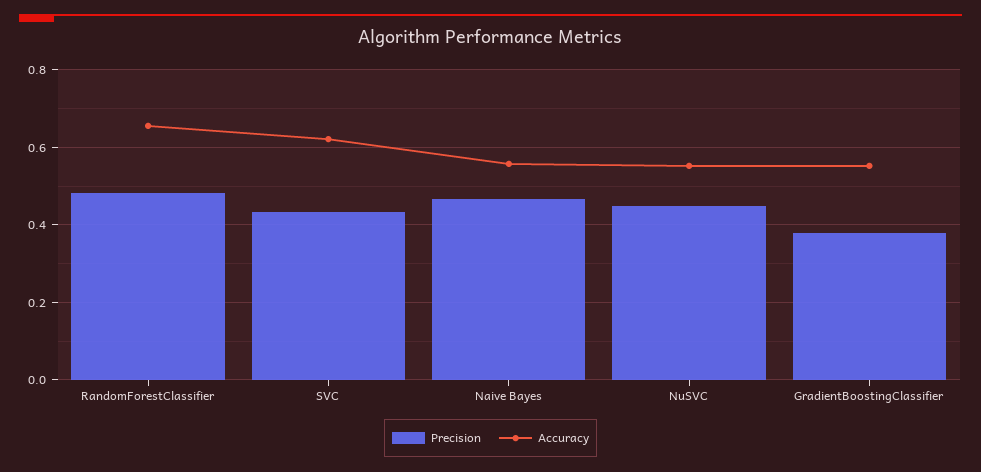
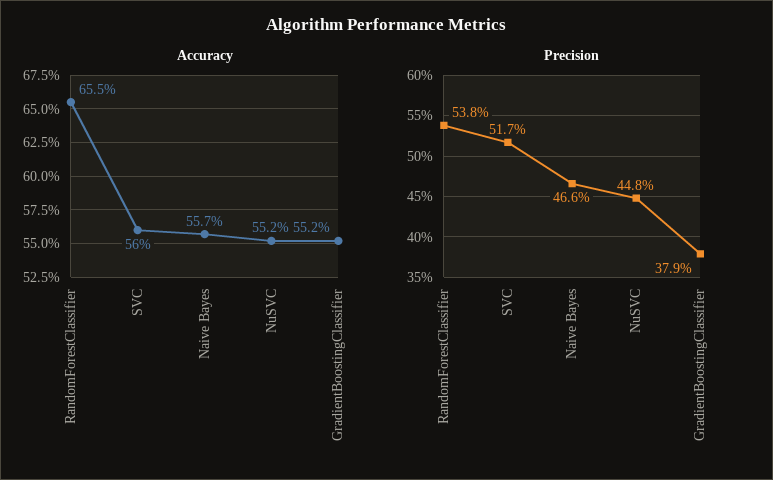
Precision, RandomForestClassifier: 0.48 -> 0.538
Precision, SVC: 0.44 -> 0.517
Accuracy, SVC: 0.62 -> 0.56

